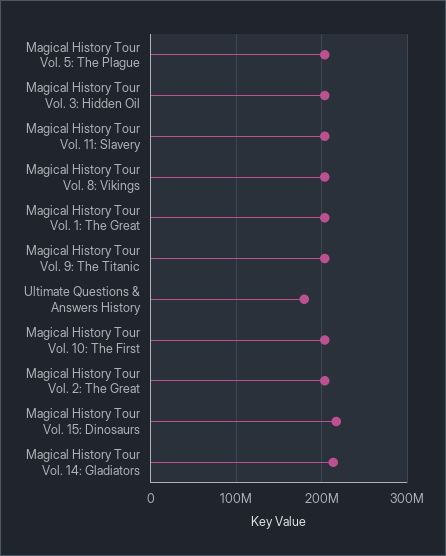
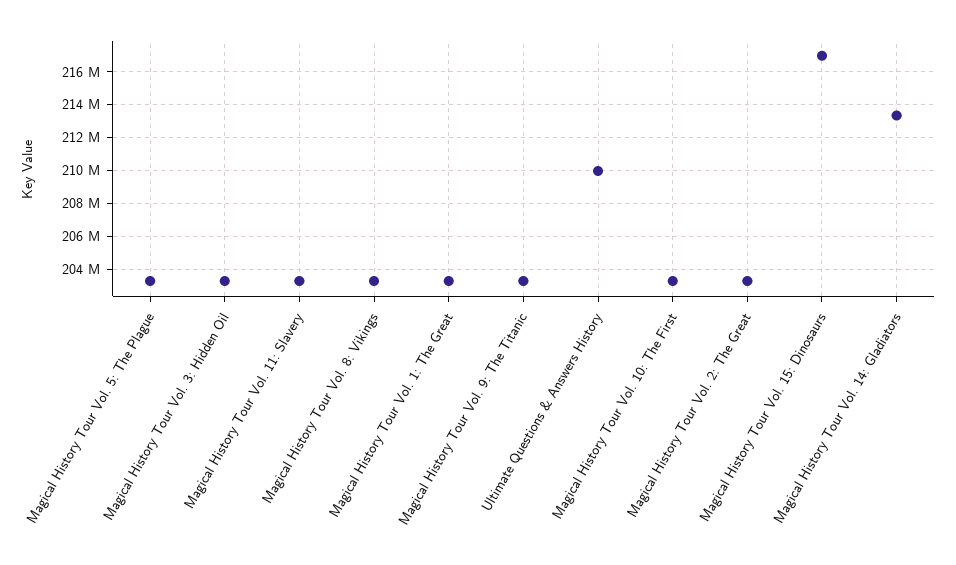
Ultimate Questions & Answers History: 180000000 -> 210000000

